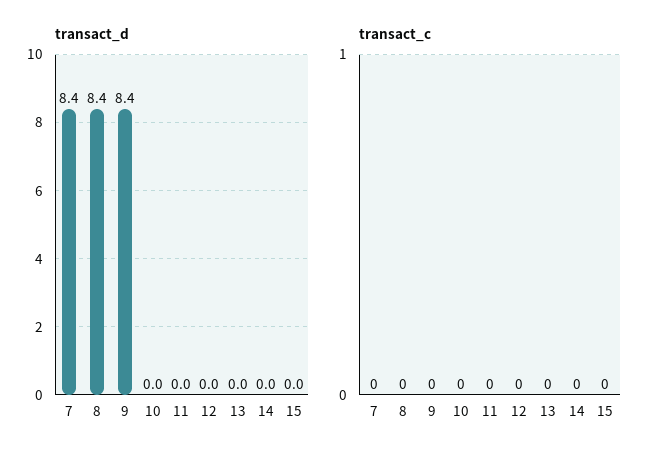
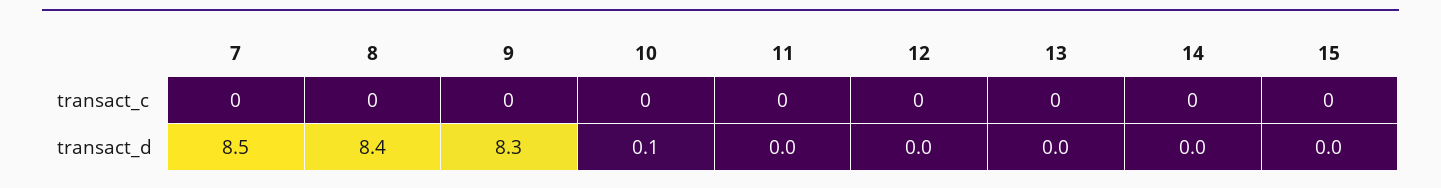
transact_d, 7: 8.4 -> 8.5
transact_d, 9: 8.4 -> 8.3
transact_d, 10: 0 -> 0.1

